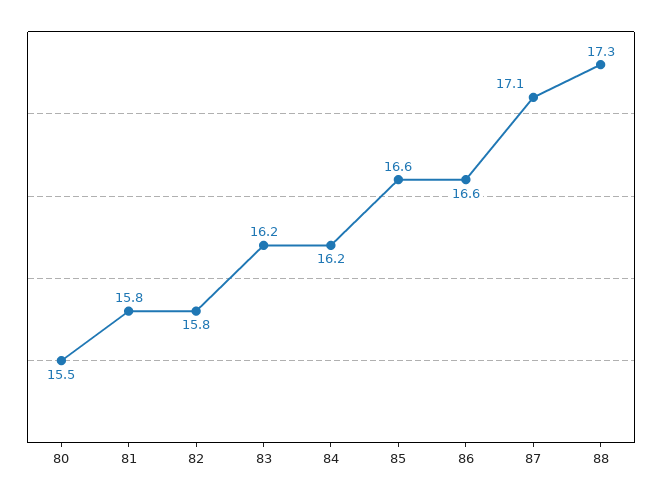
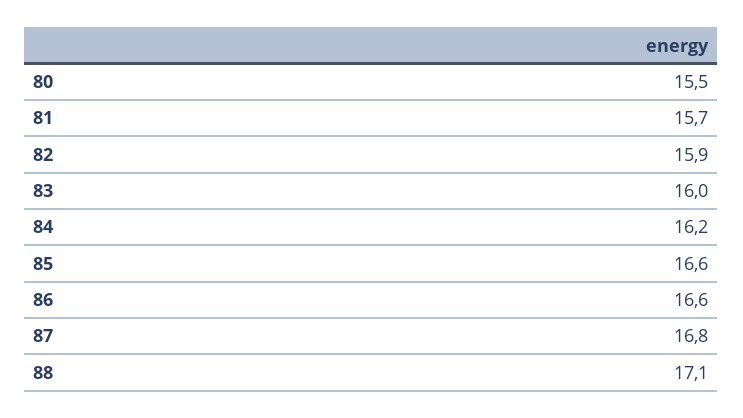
81: 15.8 -> 15.7
82: 15.8 -> 15.9
83: 16.2 -> 16
87: 17.1 -> 16.8
88: 17.3 -> 17.1

